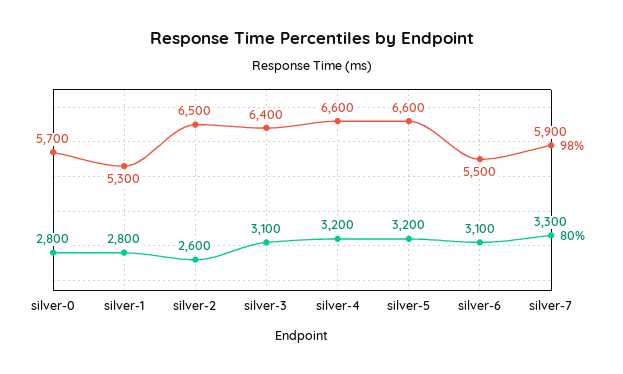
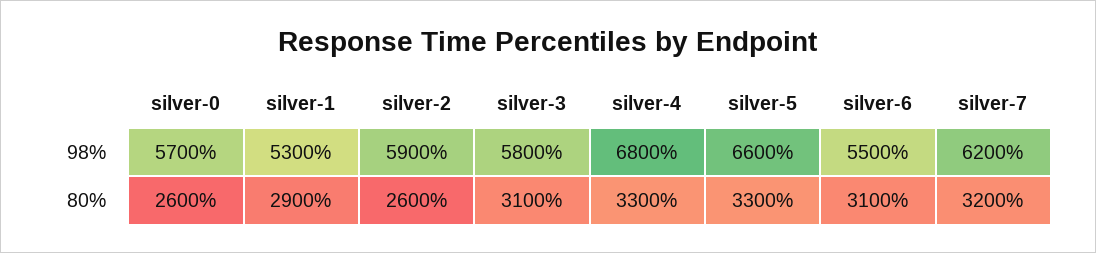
80%, silver-0: 2800 -> 2600
80%, silver-1: 2800 -> 2900
98%, silver-2: 6500 -> 5900
98%, silver-3: 6400 -> 5800
98%, silver-4: 6600 -> 6800
80%, silver-4: 3200 -> 3300
80%, silver-5: 3200 -> 3300
98%, silver-7: 5900 -> 6200
80%, silver-7: 3300 -> 3200

